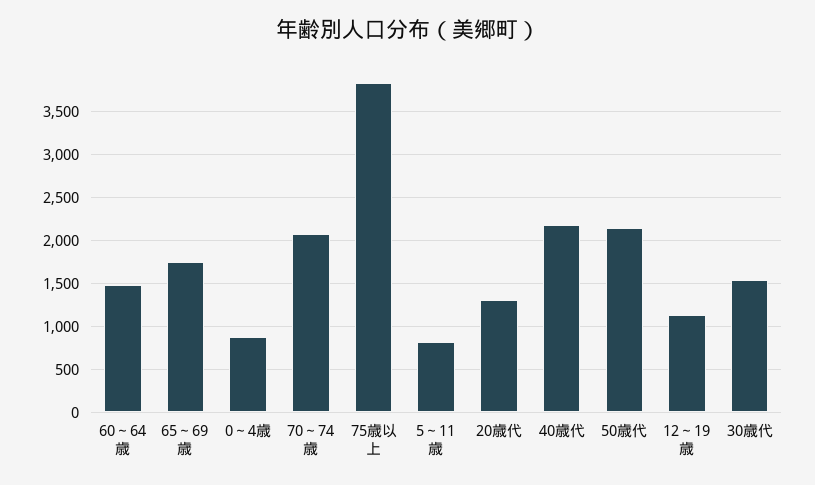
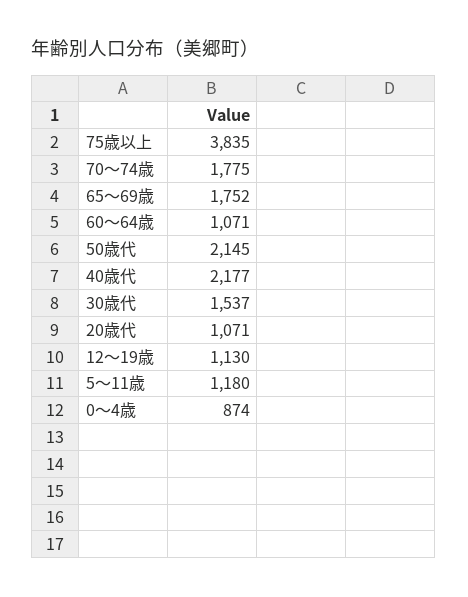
60～64歳: 1500 -> 1071
70～74歳: 2100 -> 1775
5～11歳: 800 -> 1180
20歳代: 1300 -> 1071

